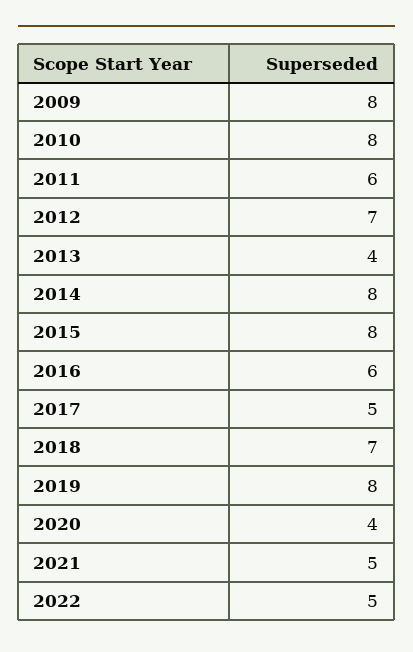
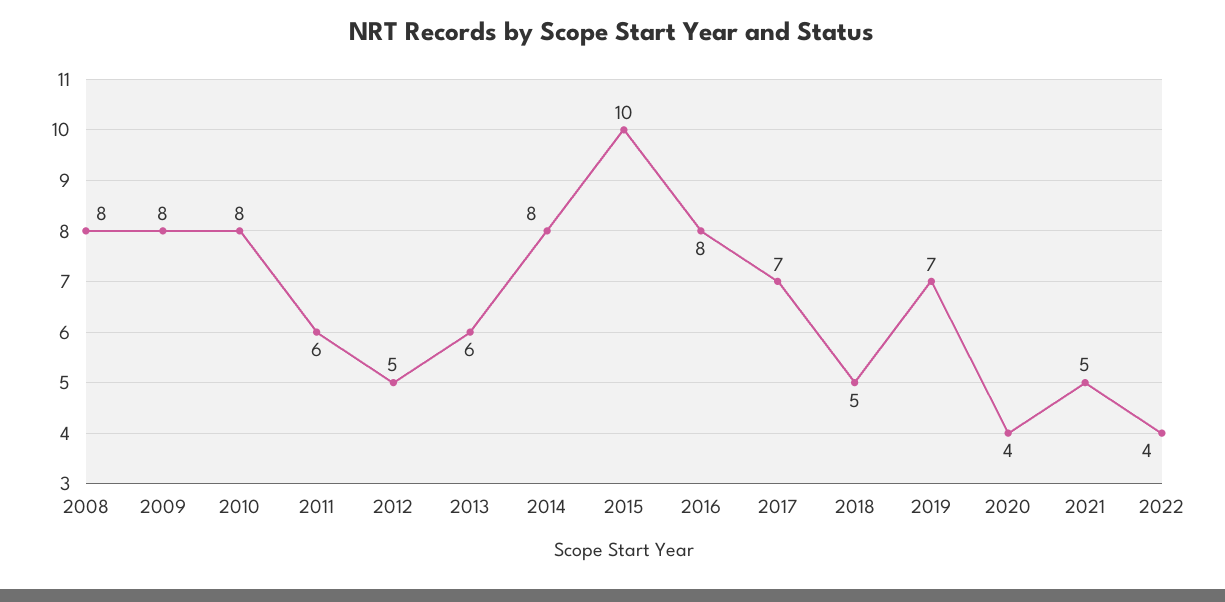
2012: 7 -> 5
2013: 4 -> 6
2015: 8 -> 10
2016: 6 -> 8
2017: 5 -> 7
2018: 7 -> 5
2019: 8 -> 7
2022: 5 -> 4
2008: none -> 8

